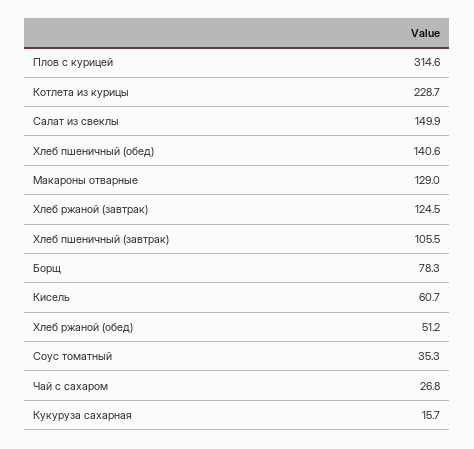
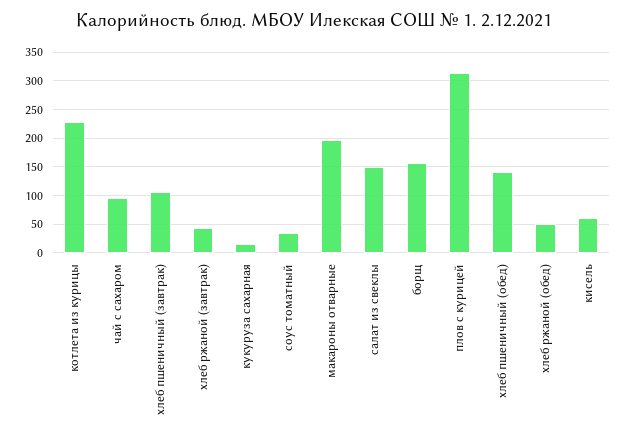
Макароны отварные: 129 -> 200
Хлеб ржаной (завтрак): 124.5 -> 50
Борщ: 78.3 -> 150
Чай с сахаром: 26.8 -> 100

